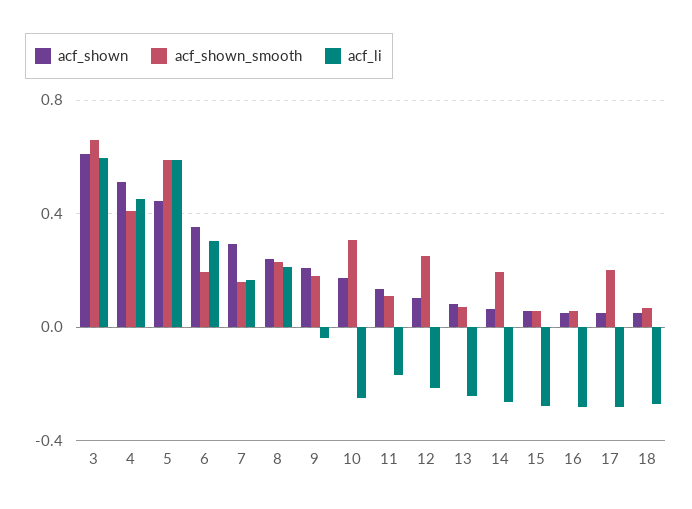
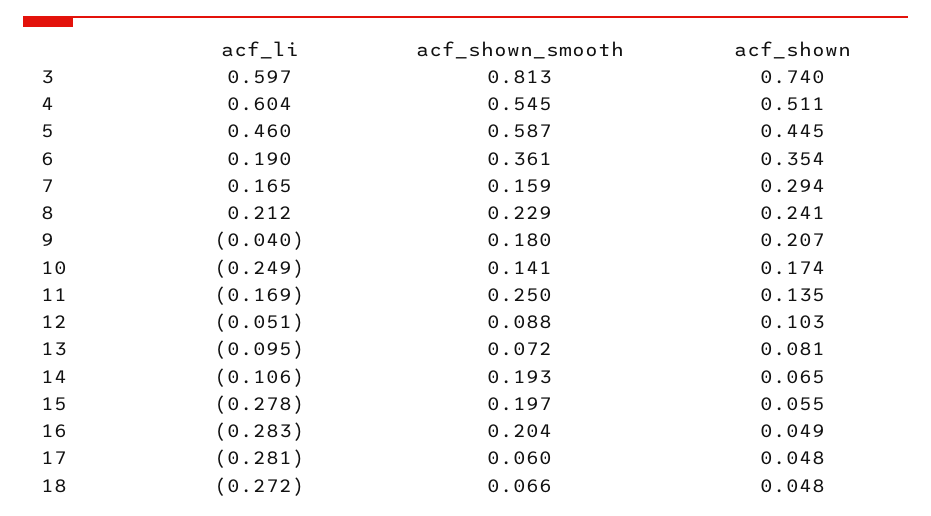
acf_shown, 3: 0.6 -> 0.74
acf_shown_smooth, 3: 0.65 -> 0.813
acf_shown_smooth, 4: 0.4 -> 0.545
acf_li, 4: 0.45 -> 0.604
acf_li, 5: 0.6 -> 0.46
acf_shown_smooth, 6: 0.2 -> 0.361
acf_li, 6: 0.3 -> 0.19
acf_shown_smooth, 10: 0.3 -> 0.141
acf_shown_smooth, 11: 0.1 -> 0.25
acf_shown_smooth, 12: 0.25 -> 0.088
acf_li, 12: -0.2 -> -0.051
acf_li, 13: -0.25 -> -0.095
acf_li, 14: -0.25 -> -0.106
acf_shown_smooth, 15: 0.05 -> 0.197
acf_shown_smooth, 16: 0.05 -> 0.204
acf_shown_smooth, 17: 0.2 -> 0.06

